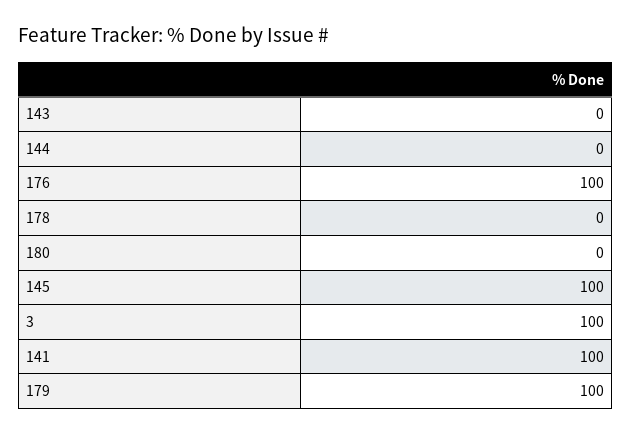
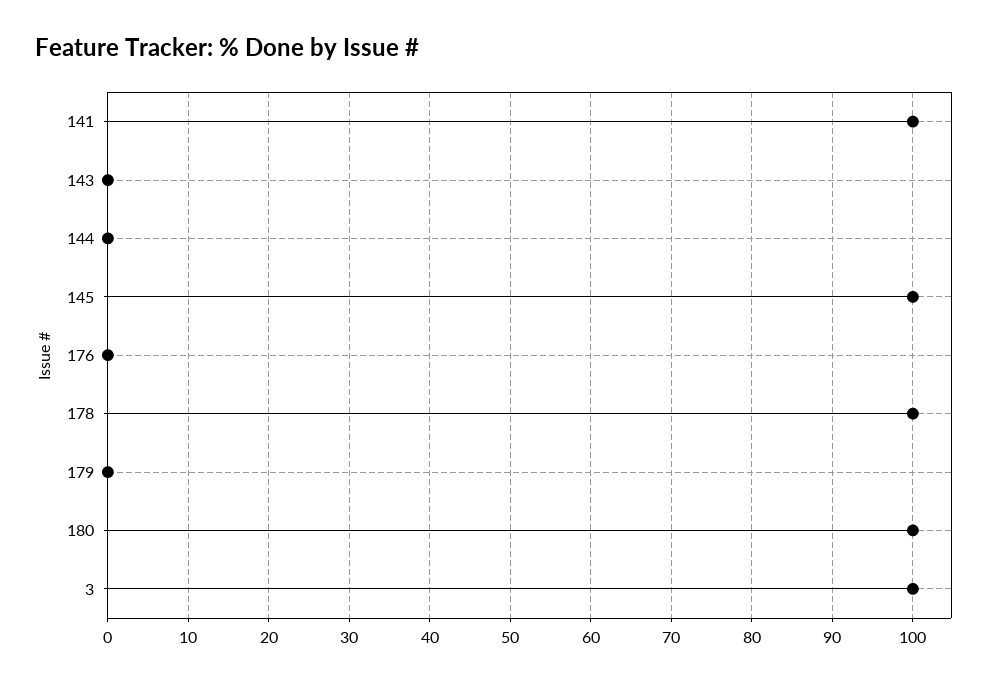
176: 100 -> 0
178: 0 -> 100
180: 0 -> 100
179: 100 -> 0

